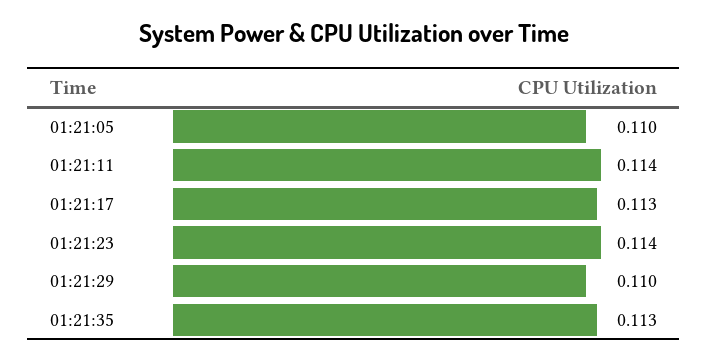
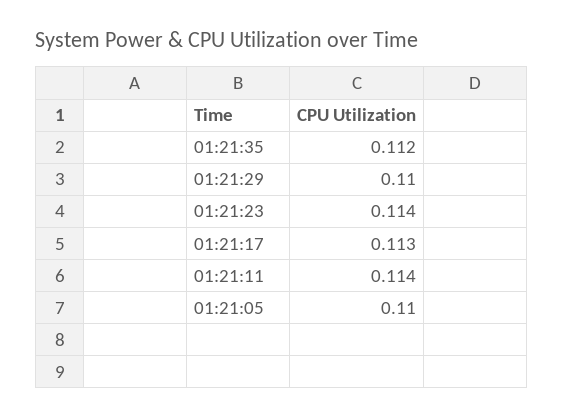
01:21:35: 0.113 -> 0.112

